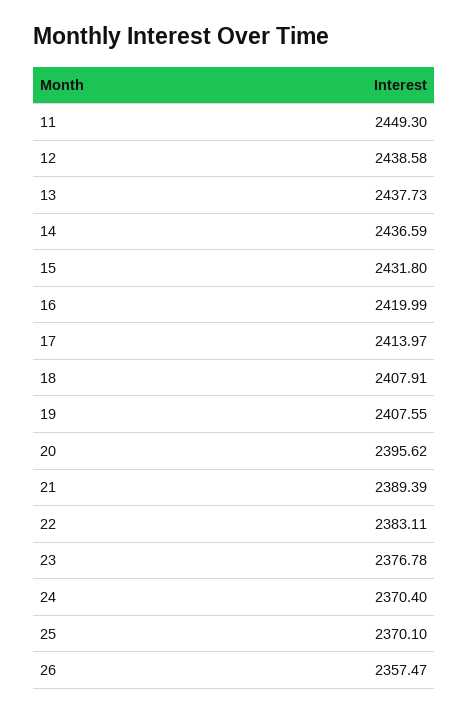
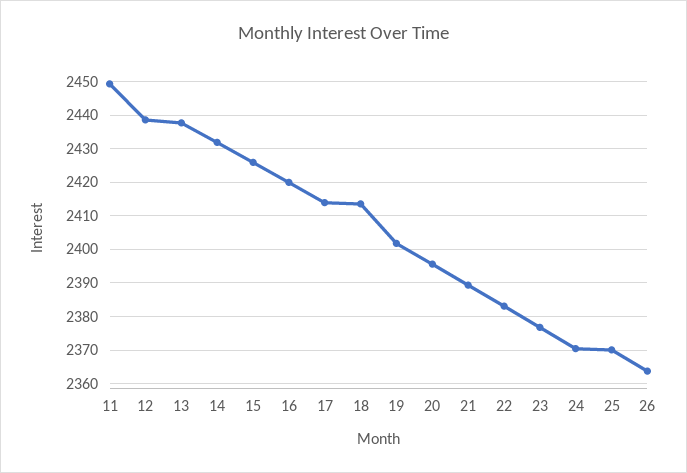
14: 2436.59 -> 2432
15: 2431.8 -> 2426
18: 2407.91 -> 2414
19: 2407.55 -> 2402
26: 2357.47 -> 2364

